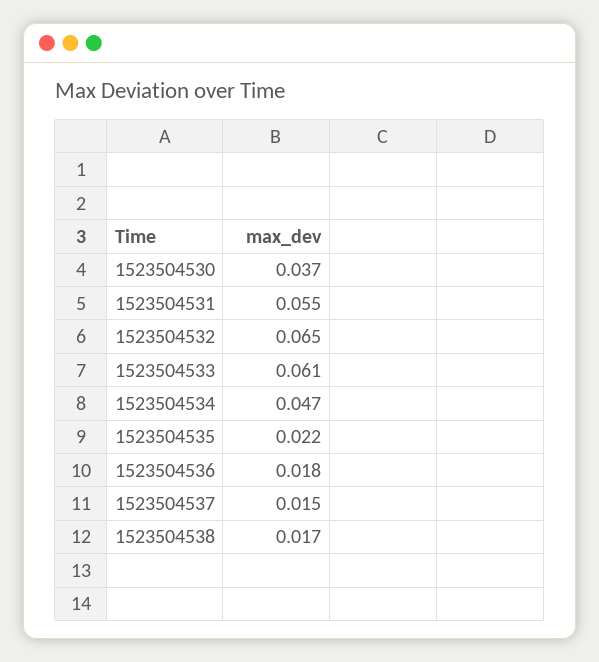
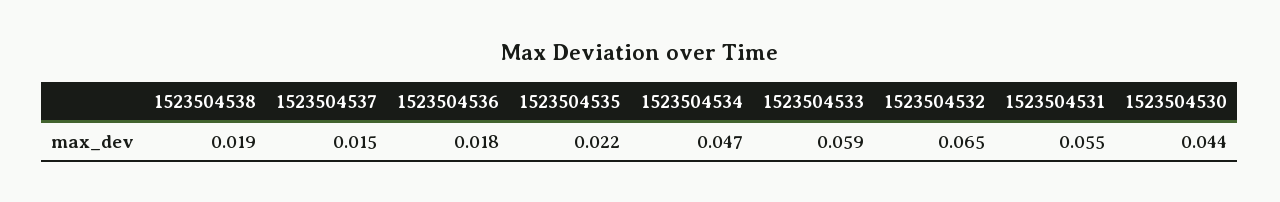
1523504530: 0.037 -> 0.044
1523504533: 0.061 -> 0.059
1523504538: 0.017 -> 0.019

